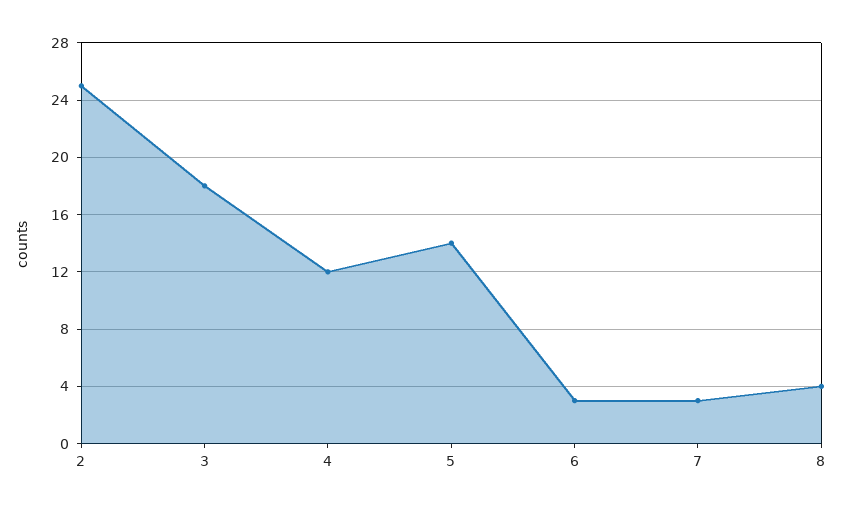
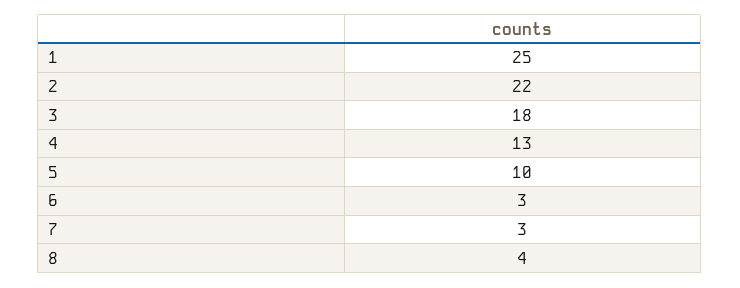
2: 25 -> 22
4: 12 -> 13
5: 14 -> 10
1: none -> 25

